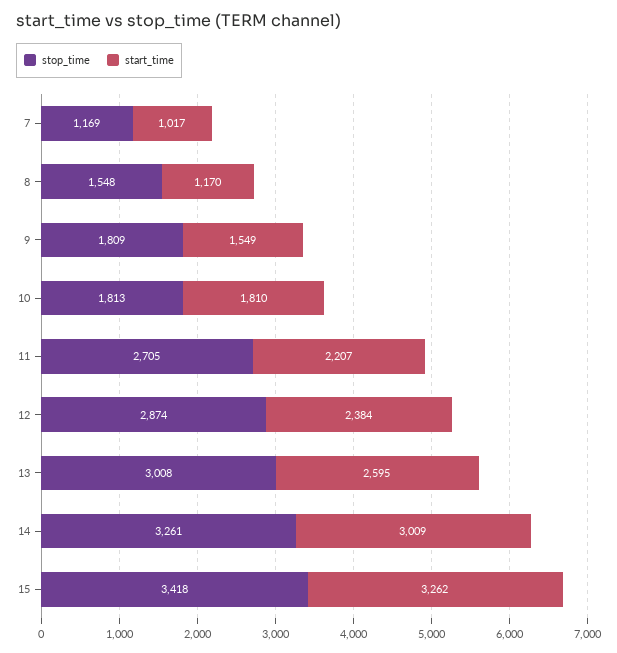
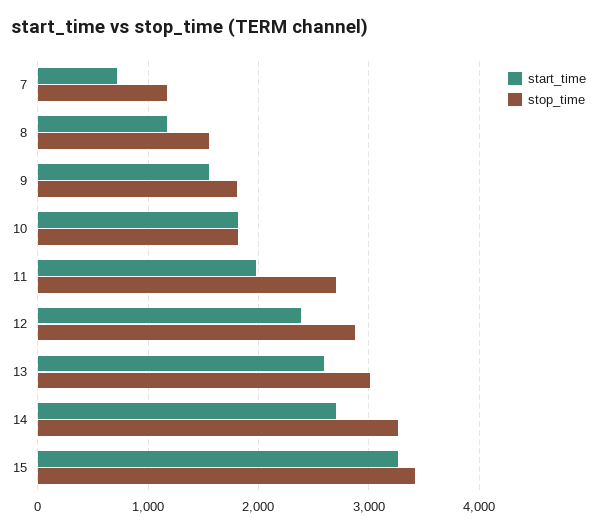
start_time, 7: 1017 -> 700
start_time, 11: 2207 -> 2000
start_time, 14: 3009 -> 2700

